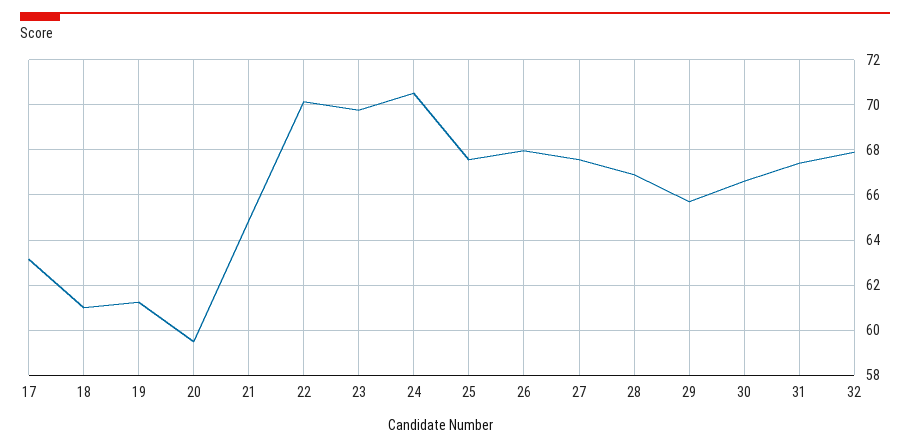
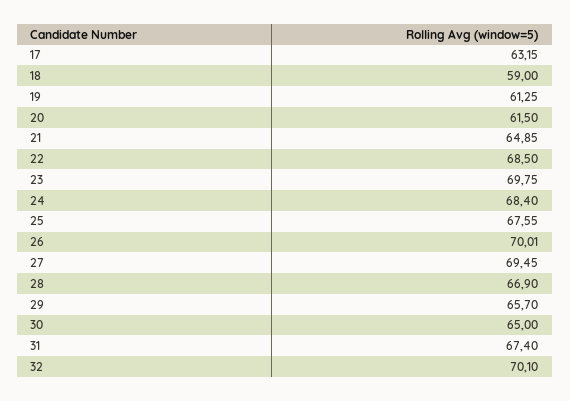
18: 61 -> 59
20: 59.5 -> 61.5
22: 70 -> 68.5
24: 70.5 -> 68.4
26: 68 -> 70.01
27: 67.5 -> 69.45
30: 66.5 -> 65
32: 68 -> 70.1

